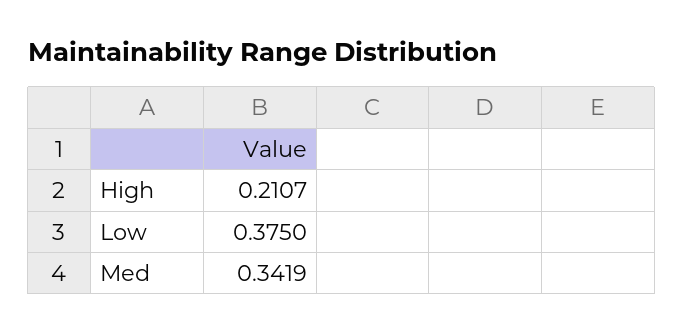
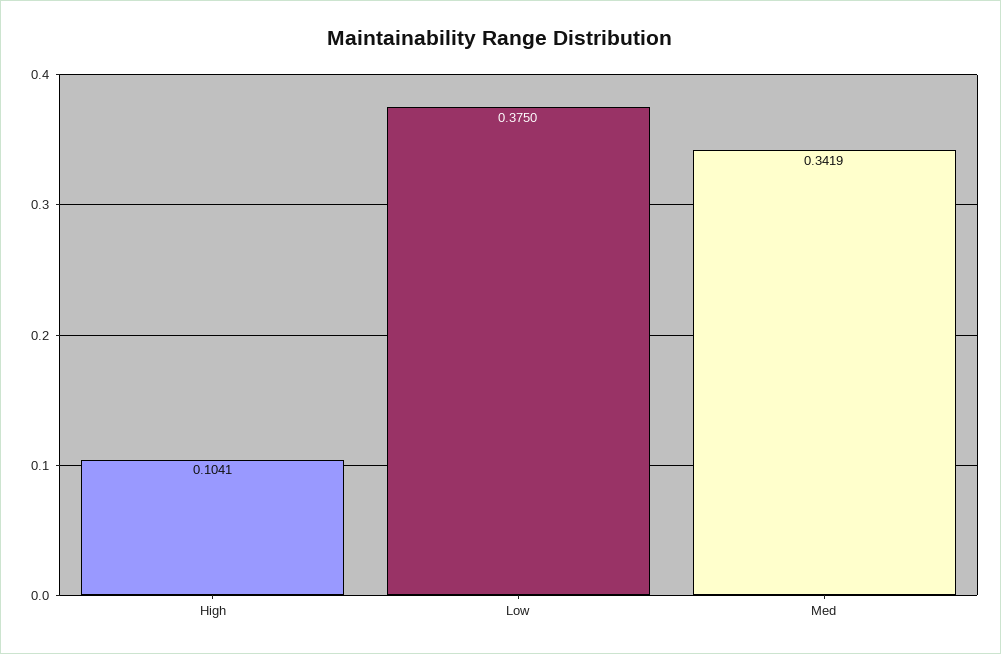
High: 0.2107 -> 0.1041

